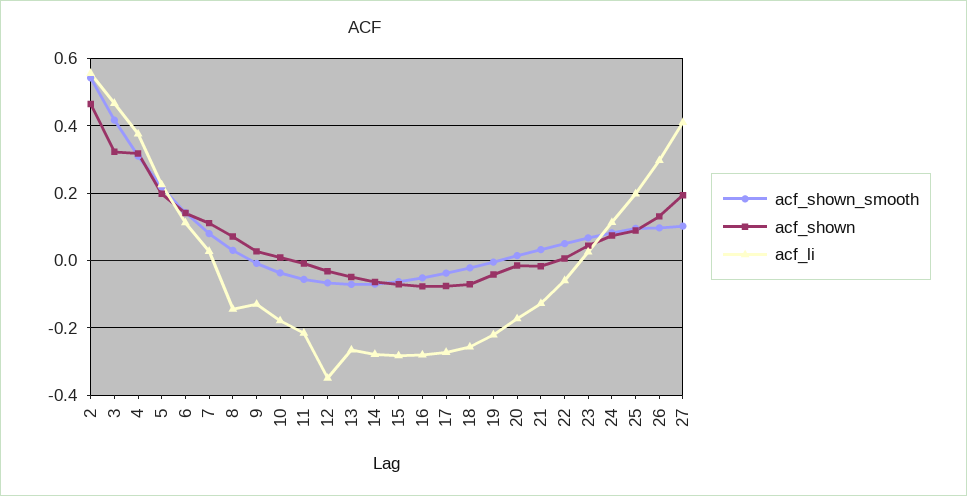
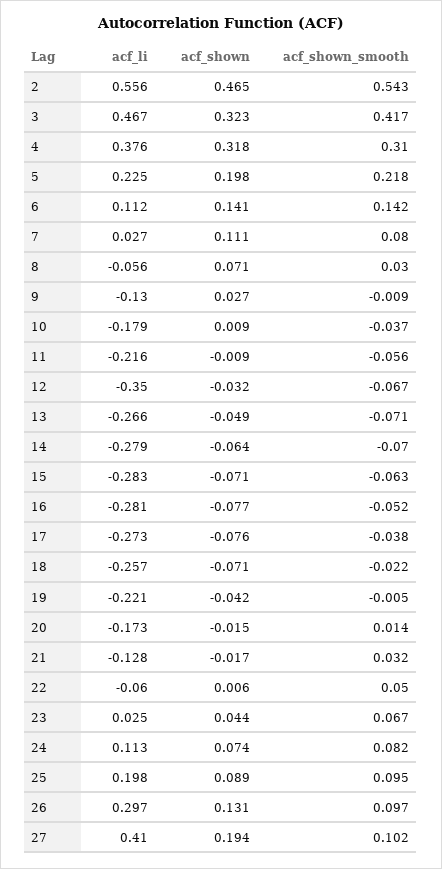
acf_li, 8: -0.14 -> -0.056

